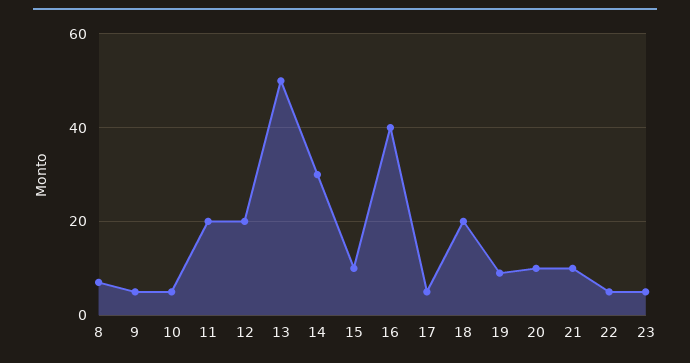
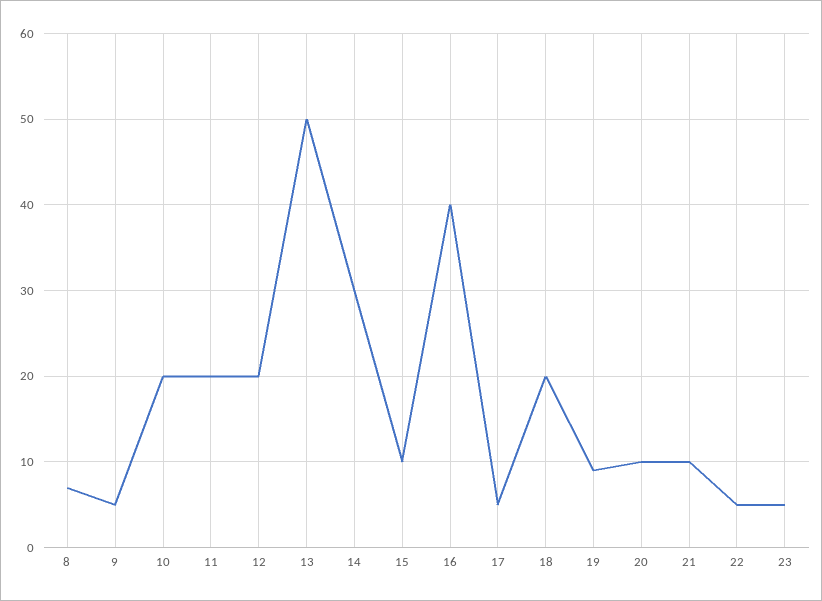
10: 5 -> 20

